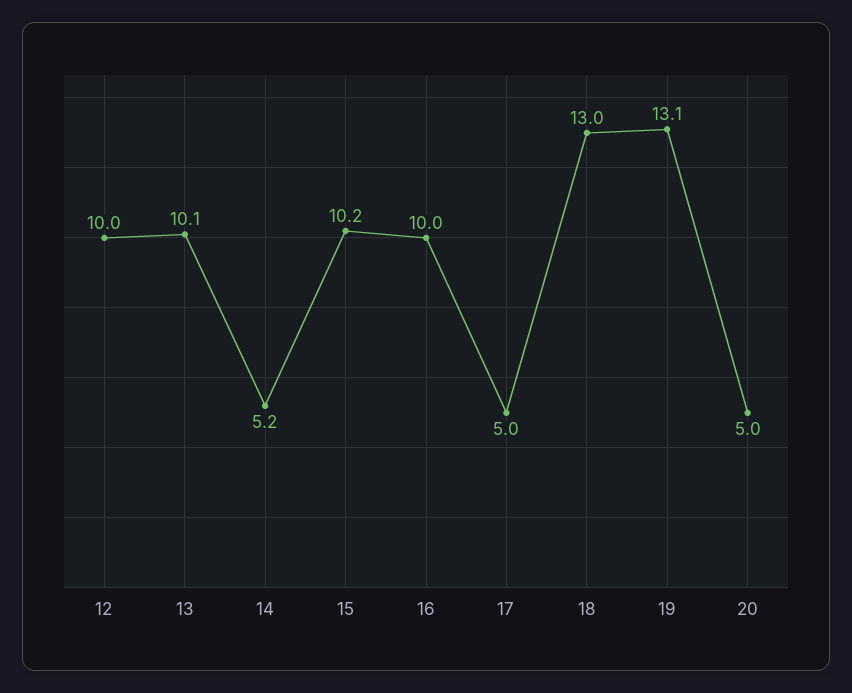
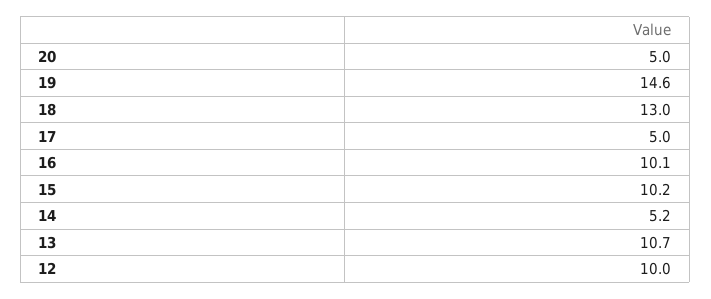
13: 10.1 -> 10.7
16: 10 -> 10.1
19: 13.1 -> 14.6

